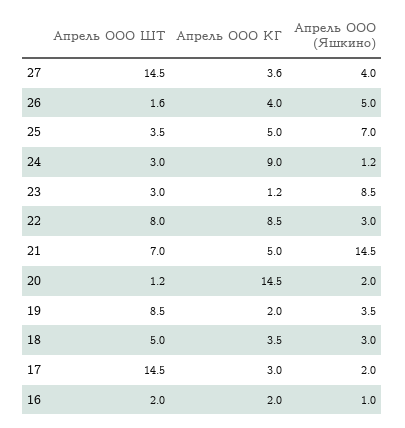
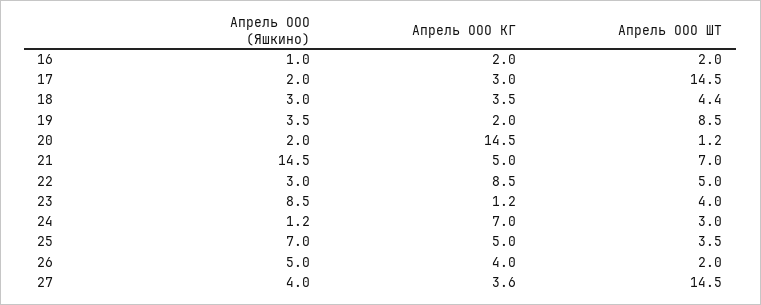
Апрель ООО ШТ, 26: 1.6 -> 2
Апрель ООО КГ, 24: 9 -> 7
Апрель ООО ШТ, 23: 3 -> 4
Апрель ООО ШТ, 22: 8 -> 5
Апрель ООО ШТ, 18: 5 -> 4.4

